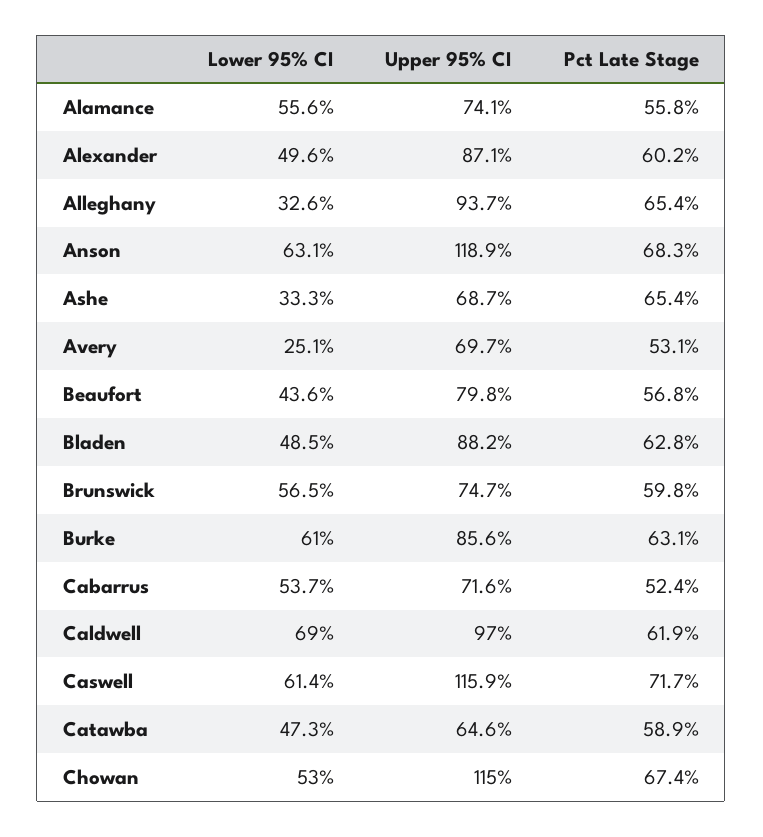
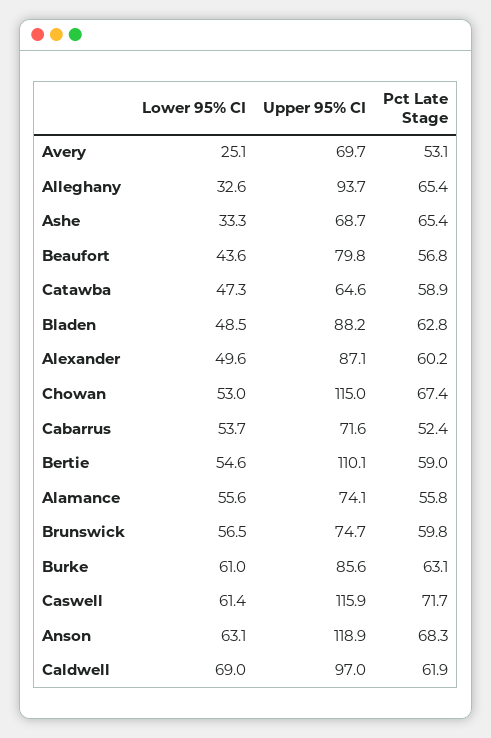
Lower 95% CI, Bertie: none -> 54.6
Upper 95% CI, Bertie: none -> 110.1
Pct Late Stage, Bertie: none -> 59

